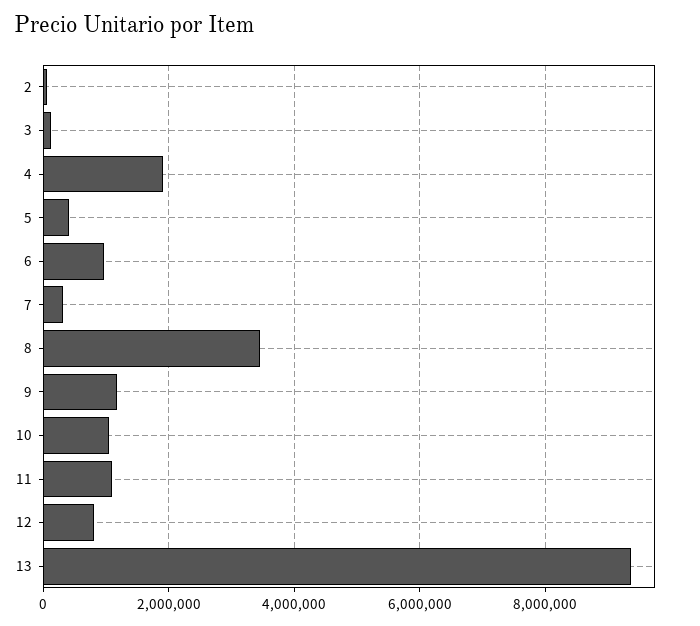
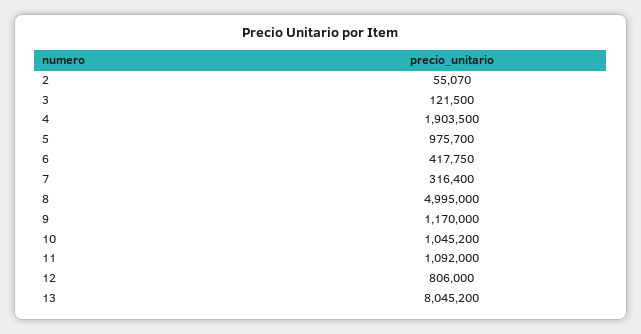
5: 400000 -> 975700
6: 1000000 -> 417750
8: 3400000 -> 4995000
13: 9400000 -> 8045200

